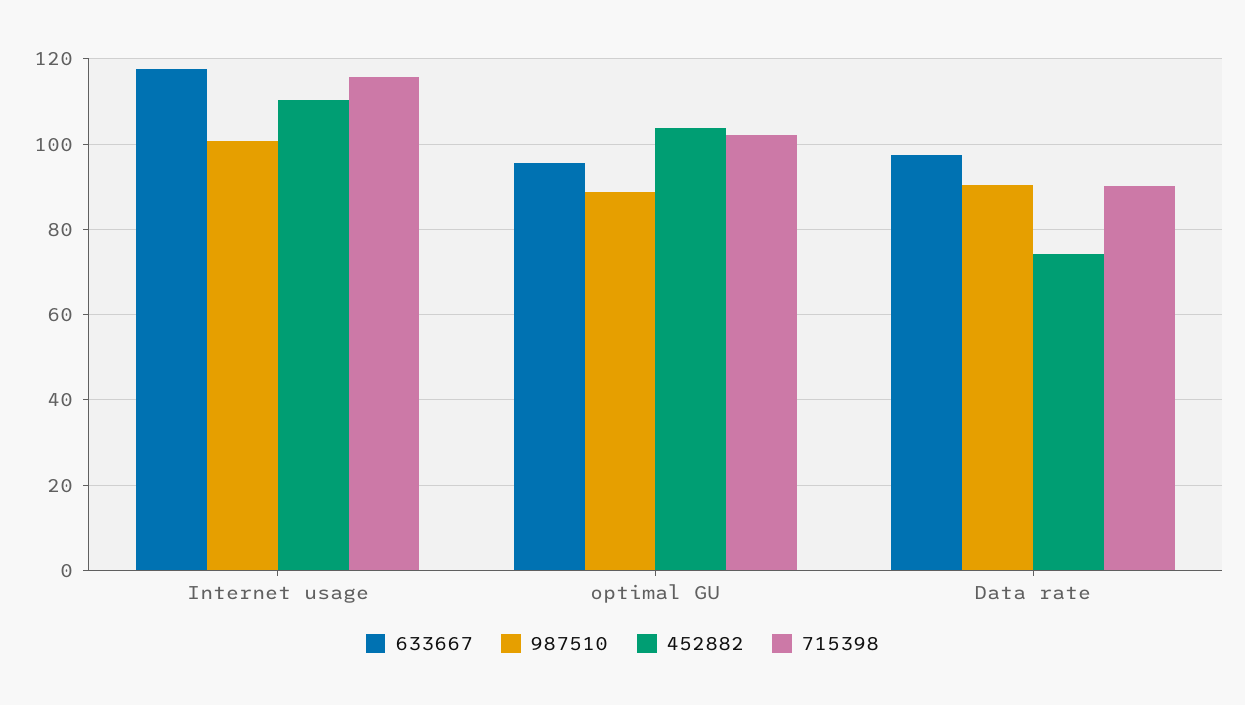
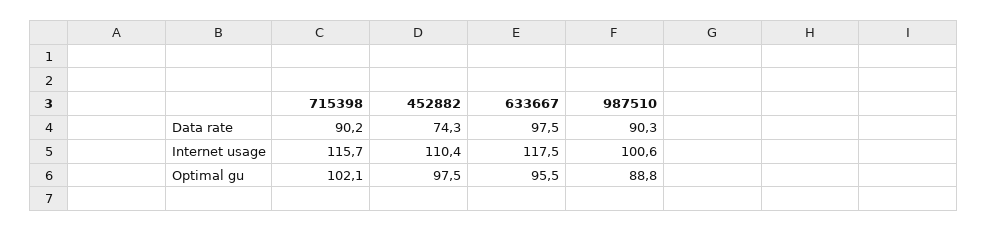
452882, optimal GU: 104 -> 97.5

